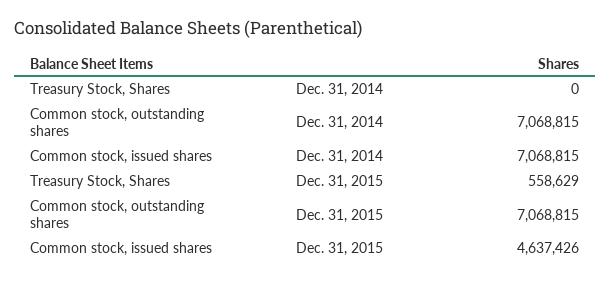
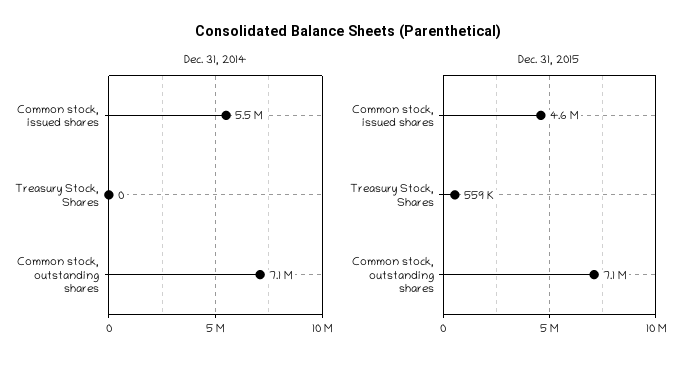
Dec. 31, 2014, Common stock, issued shares: 7068815 -> 5500000

